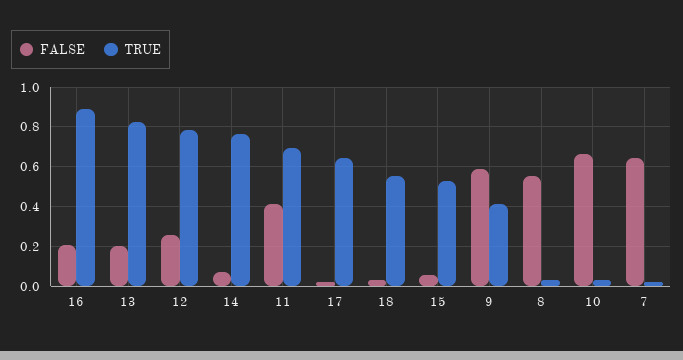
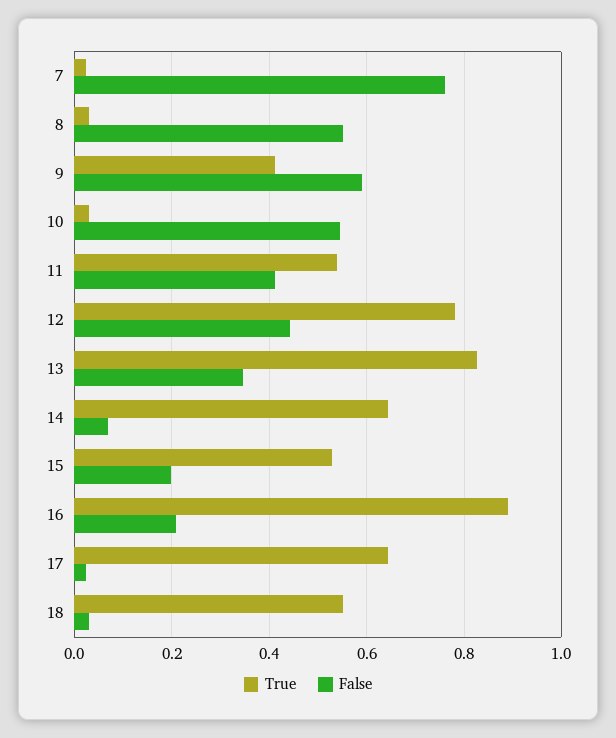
FALSE, 13: 0.2 -> 0.34
FALSE, 12: 0.25 -> 0.44
TRUE, 14: 0.75 -> 0.64
TRUE, 11: 0.7 -> 0.54
FALSE, 15: 0.05 -> 0.2
FALSE, 10: 0.65 -> 0.54
FALSE, 7: 0.65 -> 0.76

